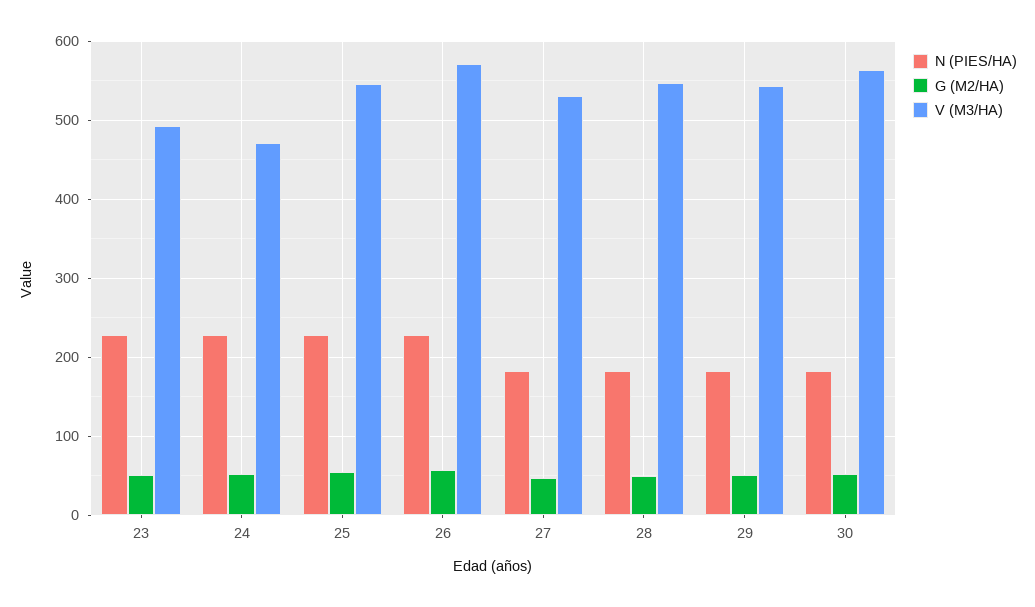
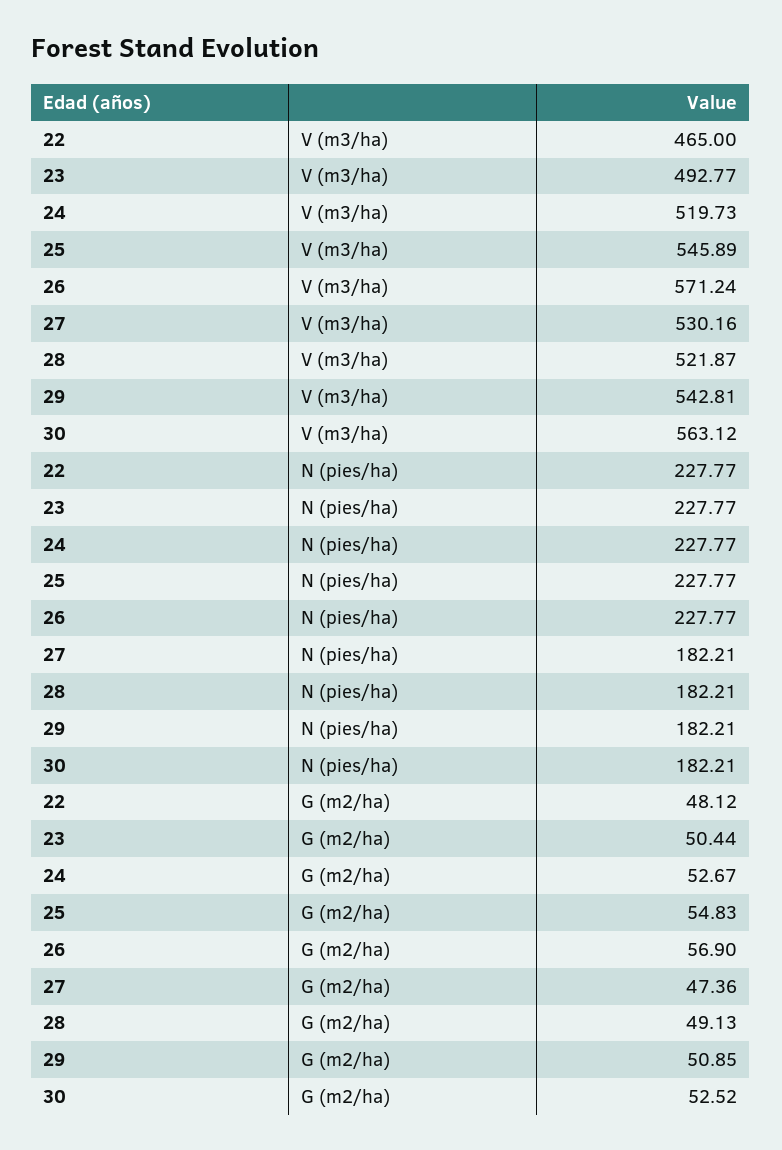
V (M3/HA), 24: 470 -> 519.73
V (M3/HA), 28: 550 -> 521.87
V (M3/HA), 22: none -> 465
N (PIES/HA), 22: none -> 227.77
G (M2/HA), 22: none -> 48.12

